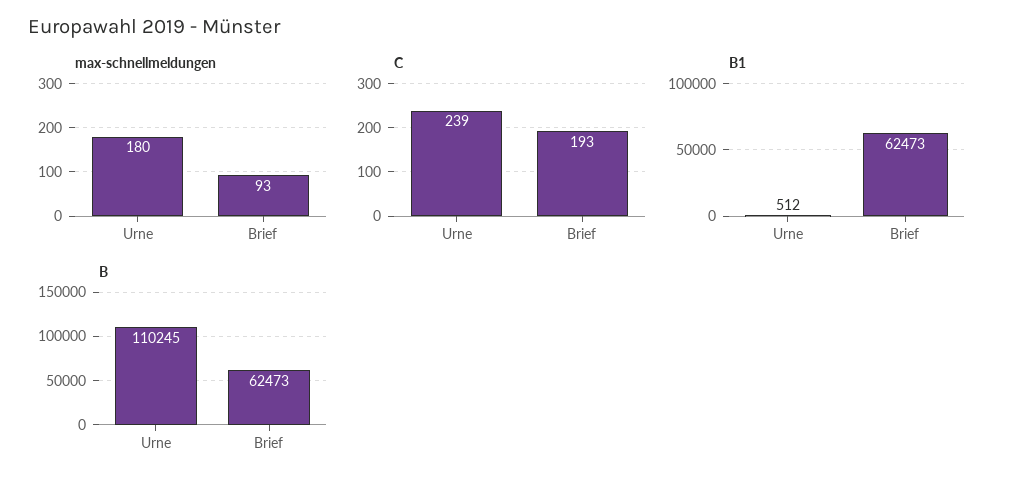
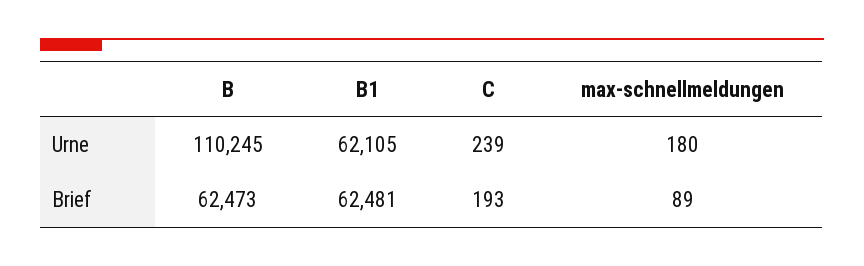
max-schnellmeldungen, Brief: 93 -> 89
B1, Urne: 512 -> 62105
B1, Brief: 62473 -> 62481

